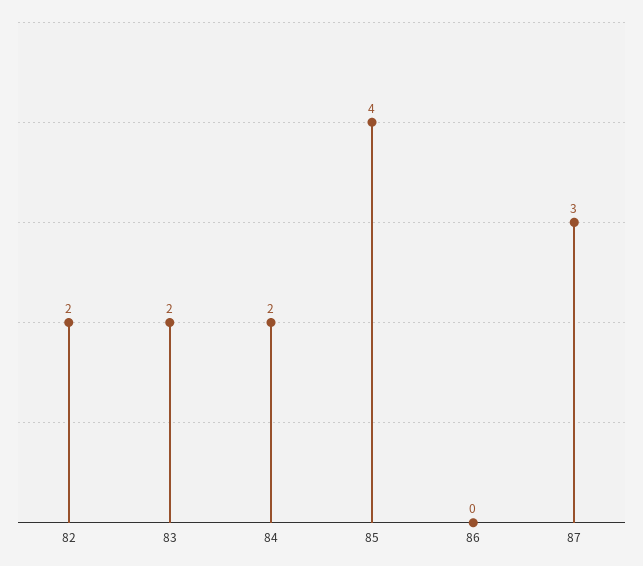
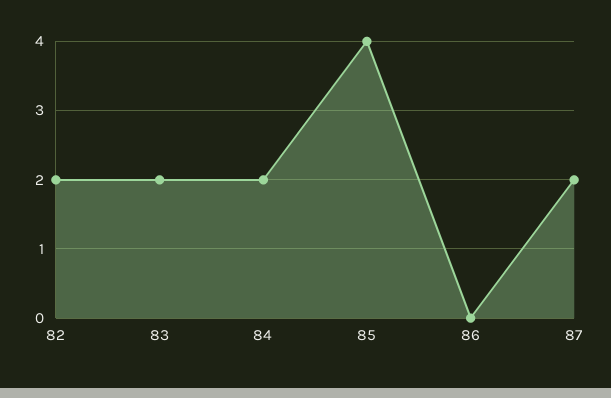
87: 3 -> 2

